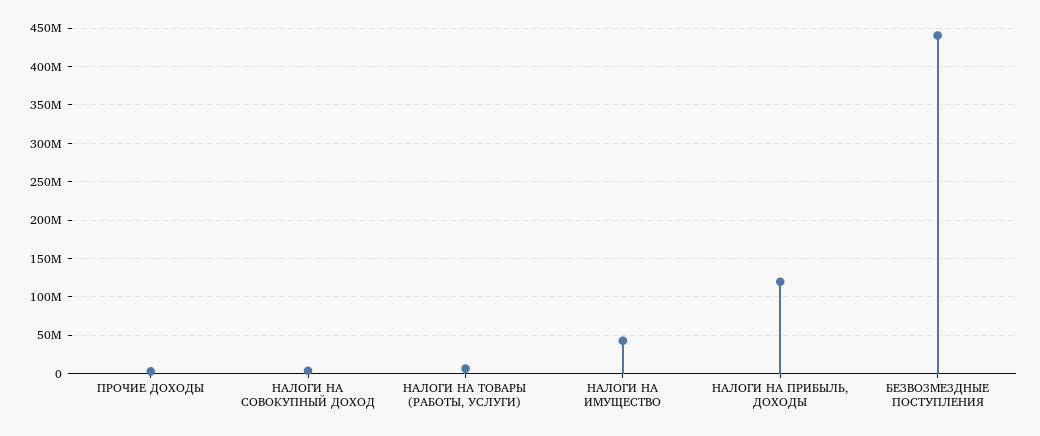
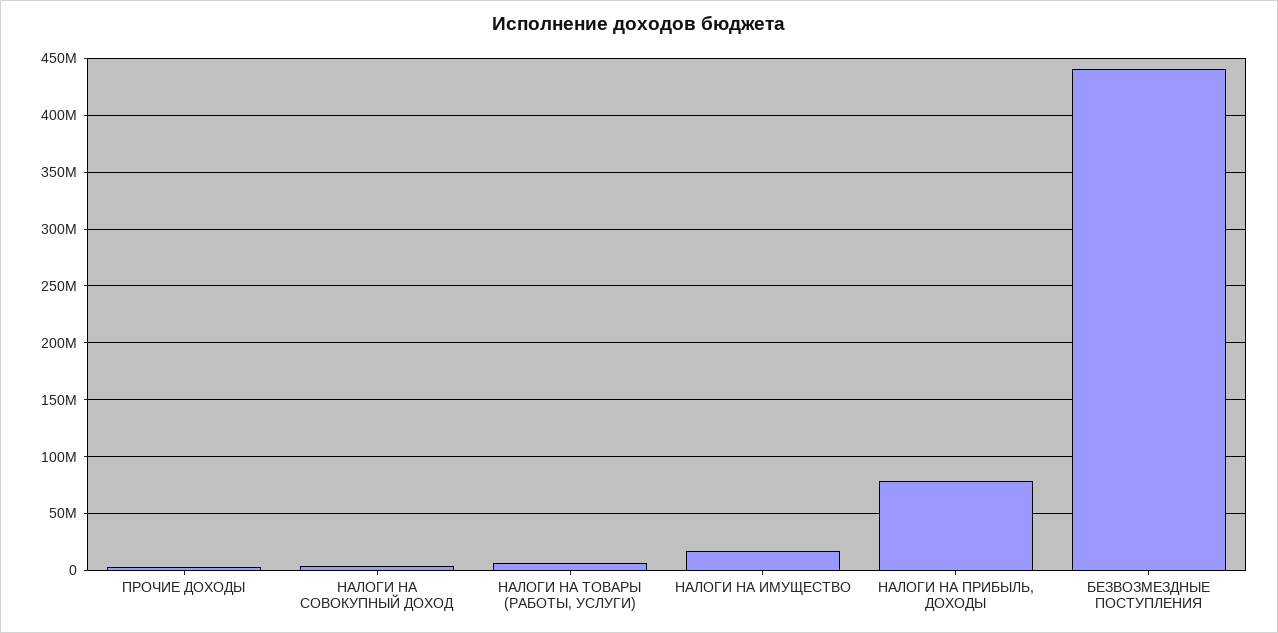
НАЛОГИ НА ИМУЩЕСТВО: 40000000 -> 20000000
НАЛОГИ НА ПРИБЫЛЬ, ДОХОДЫ: 120000000 -> 80000000

